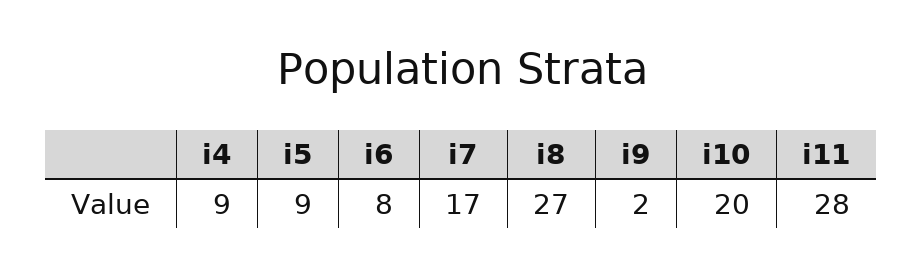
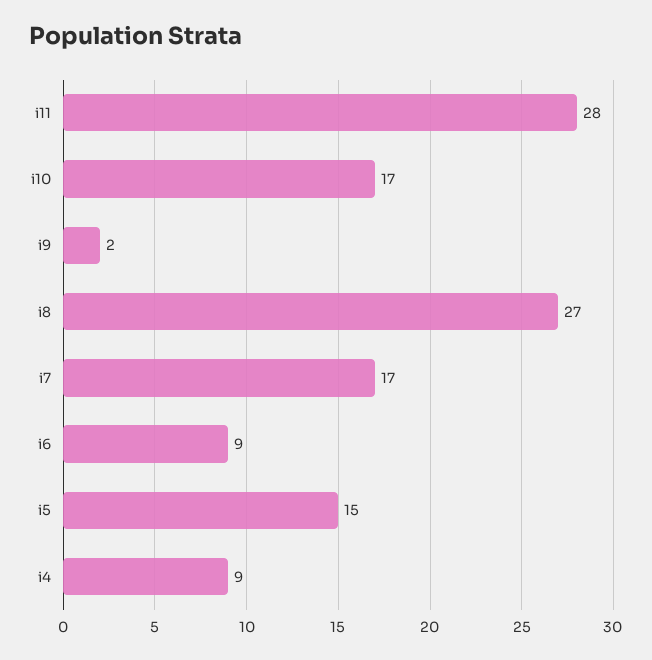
i5: 9 -> 15
i6: 8 -> 9
i10: 20 -> 17

